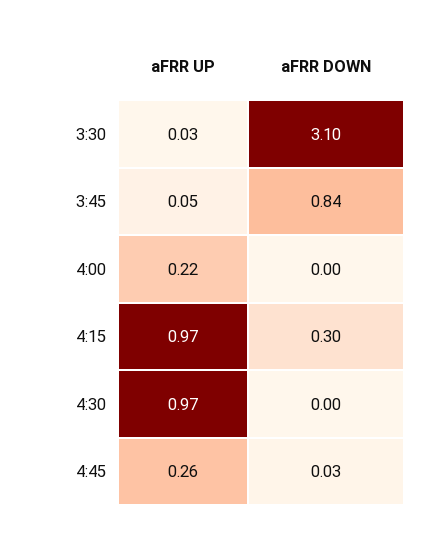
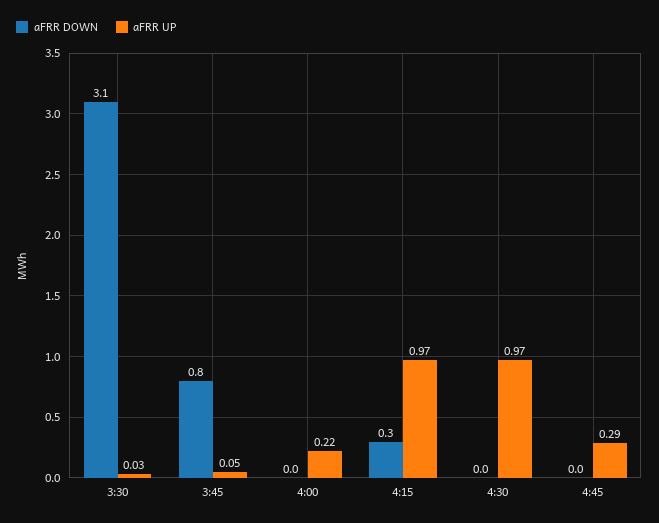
aFRR UP, 4:45: 0.26 -> 0.29

